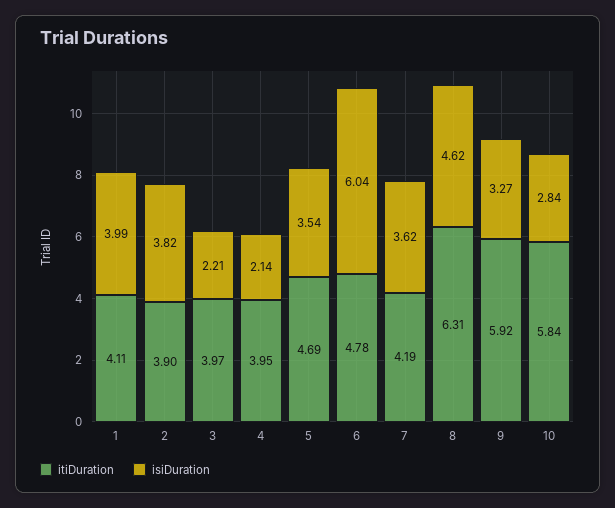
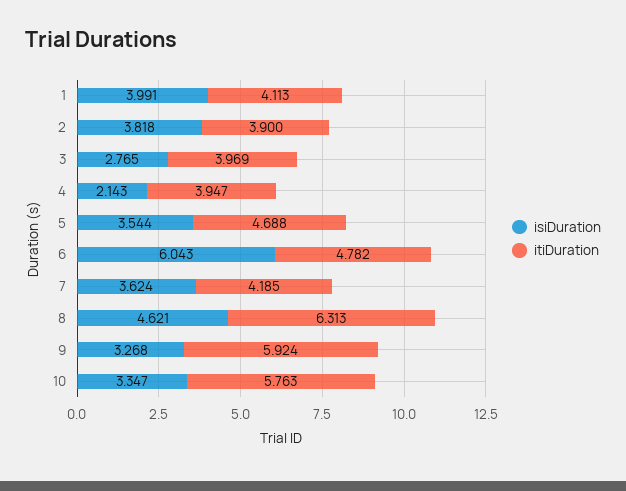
isiDuration, 3: 2.21 -> 2.765
itiDuration, 10: 5.84 -> 5.763
isiDuration, 10: 2.84 -> 3.347

